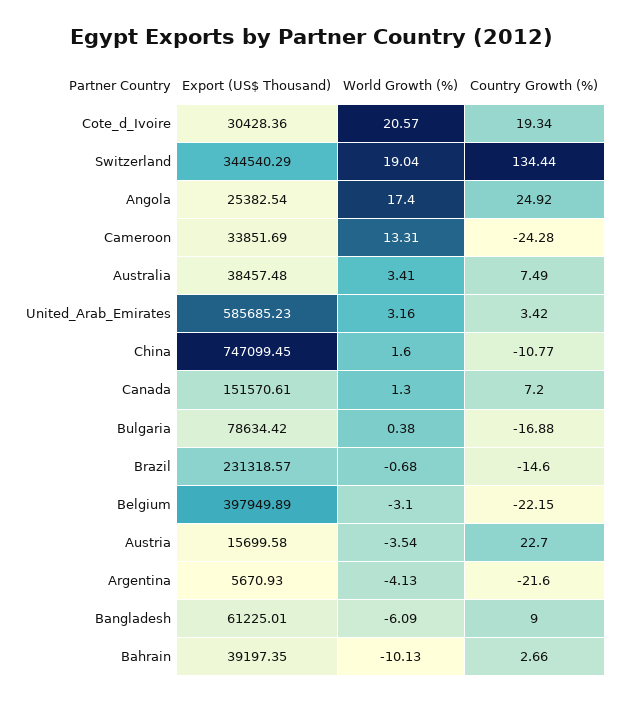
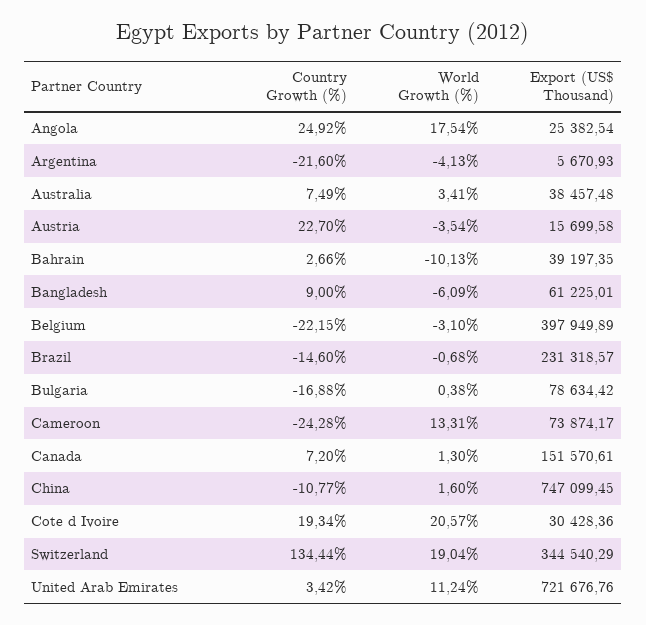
World Growth (%), Angola: 17.4 -> 17.54
Export (US$ Thousand), Cameroon: 33851.69 -> 73874.17
Export (US$ Thousand), United_Arab_Emirates: 585685.23 -> 721676.76
World Growth (%), United_Arab_Emirates: 3.16 -> 11.24

